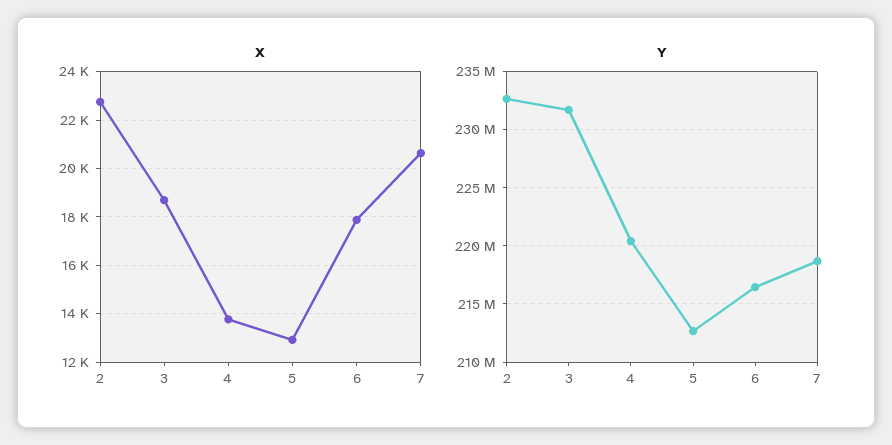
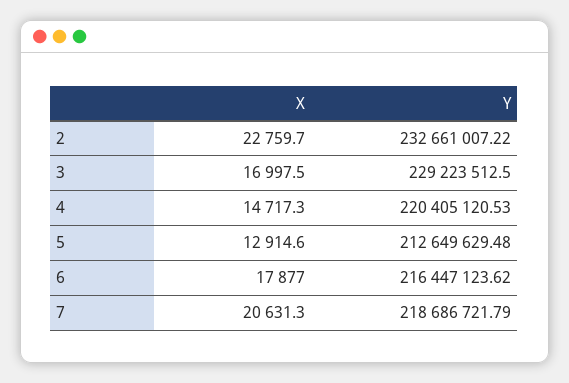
X, 3: 18750 -> 16997.5
X, 4: 13750 -> 14717.3
Y, 3: 232000000 -> 229223512.5

